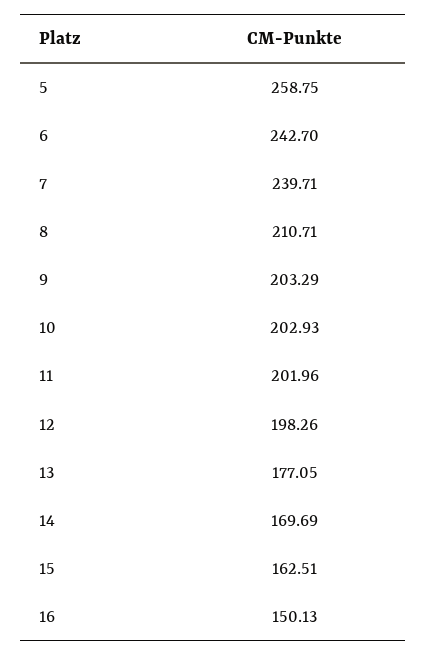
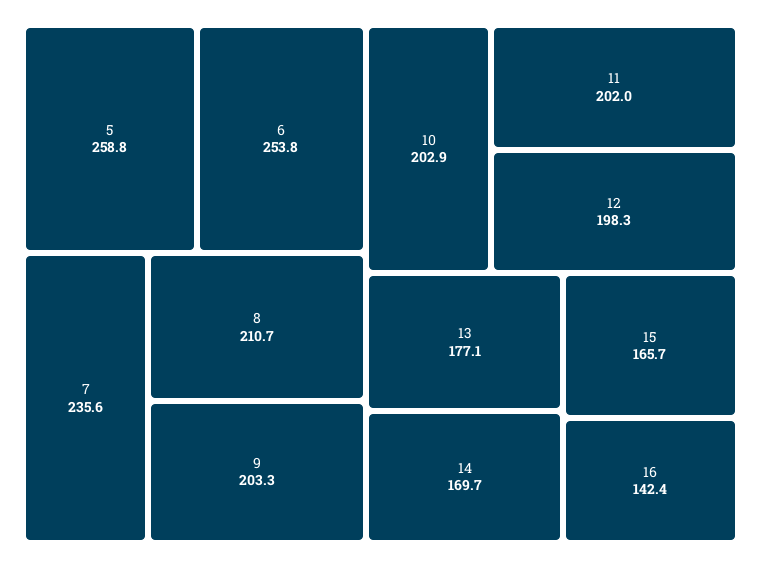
6: 242.7 -> 253.8
7: 239.71 -> 235.6
15: 162.51 -> 165.7
16: 150.13 -> 142.4

